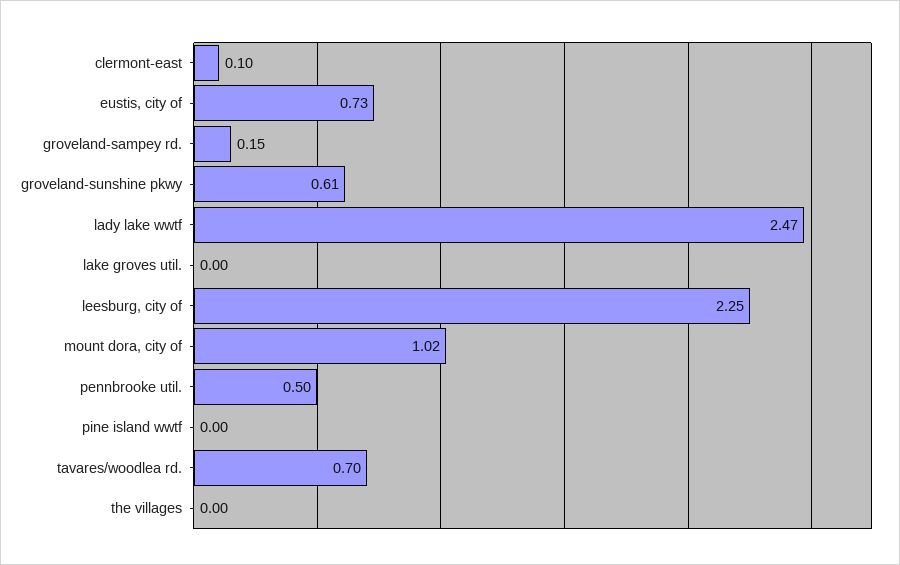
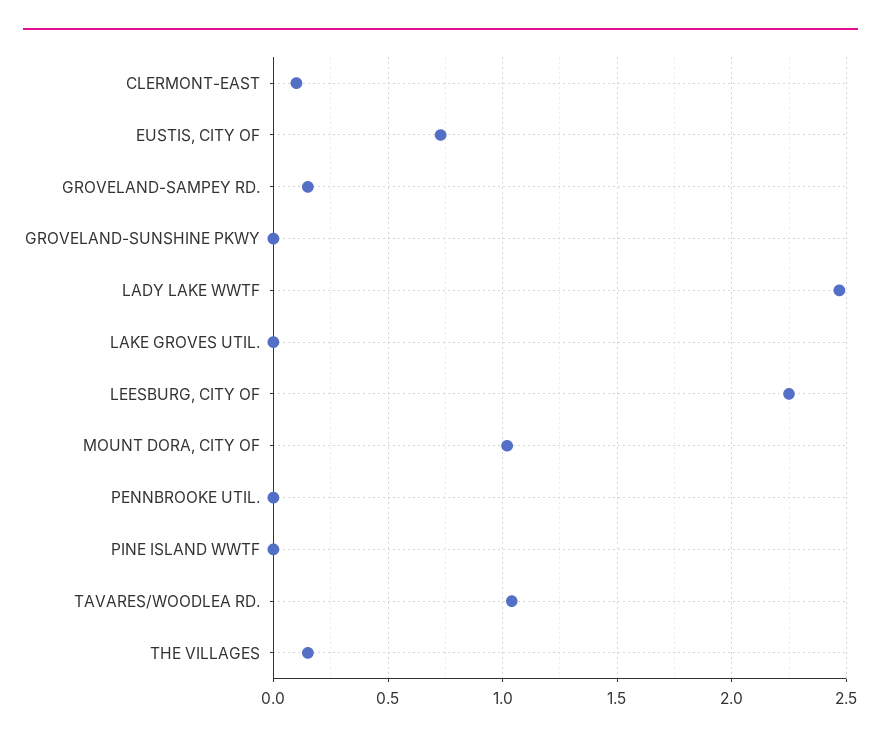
groveland-sunshine pkwy: 0.61 -> 0
pennbrooke util.: 0.5 -> 0
tavares/woodlea rd.: 0.7 -> 1.05
the villages: 0 -> 0.15

